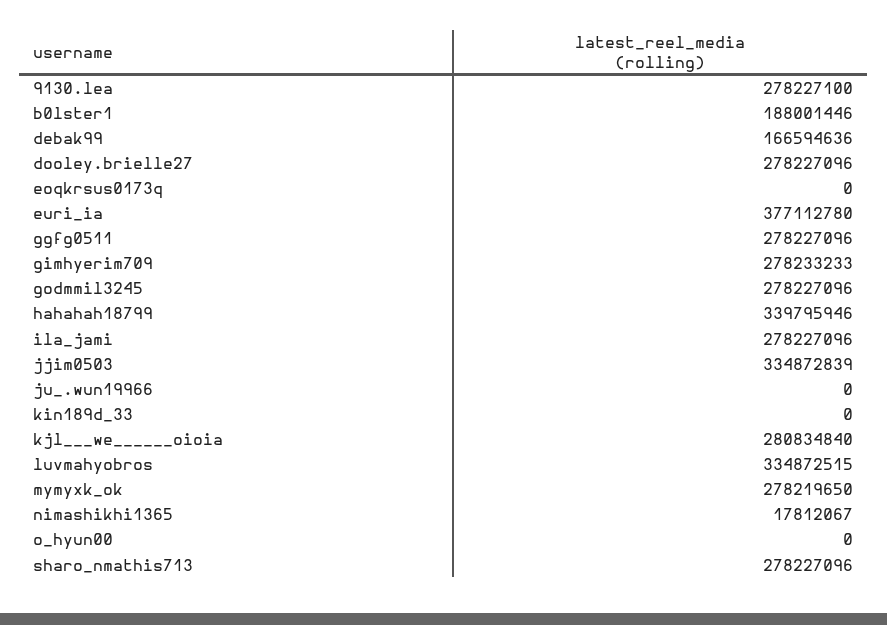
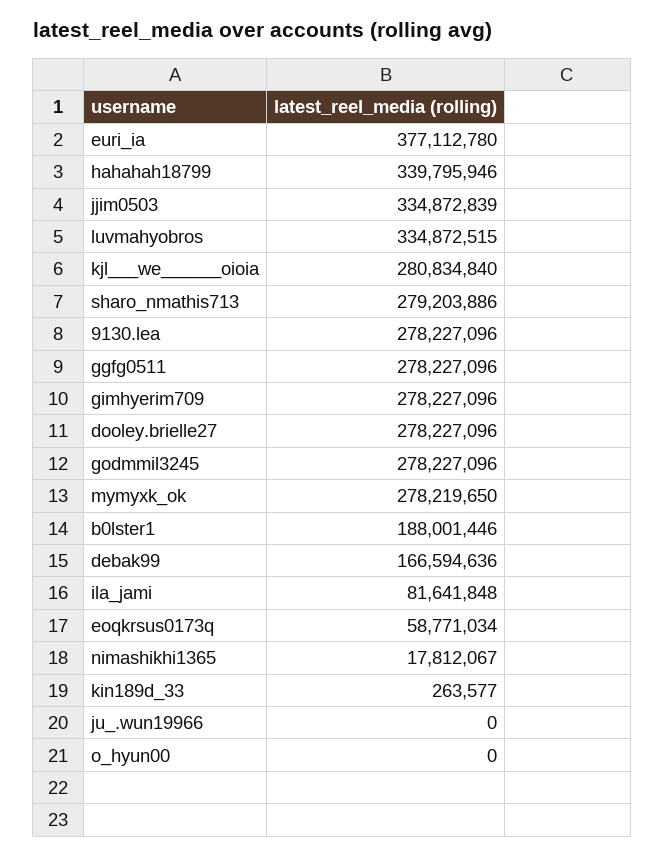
9130.lea: 278227100 -> 278227096
eoqkrsus0173q: 0 -> 58771034
gimhyerim709: 278233233 -> 278227096
ila_jami: 278227096 -> 81641848
kin189d_33: 0 -> 263577
sharo_nmathis713: 278227096 -> 279203886

